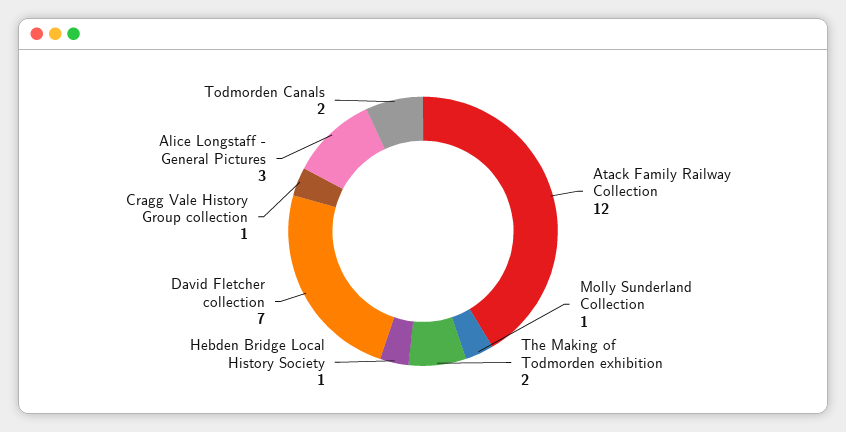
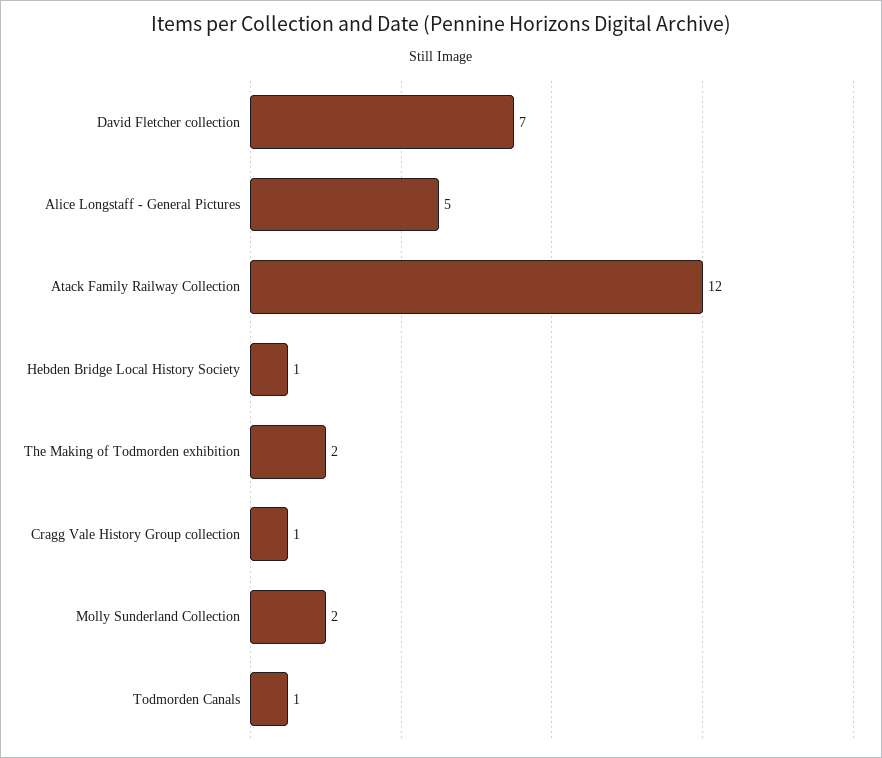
Molly Sunderland Collection: 1 -> 2
Alice Longstaff - General Pictures: 3 -> 5
Todmorden Canals: 2 -> 1

